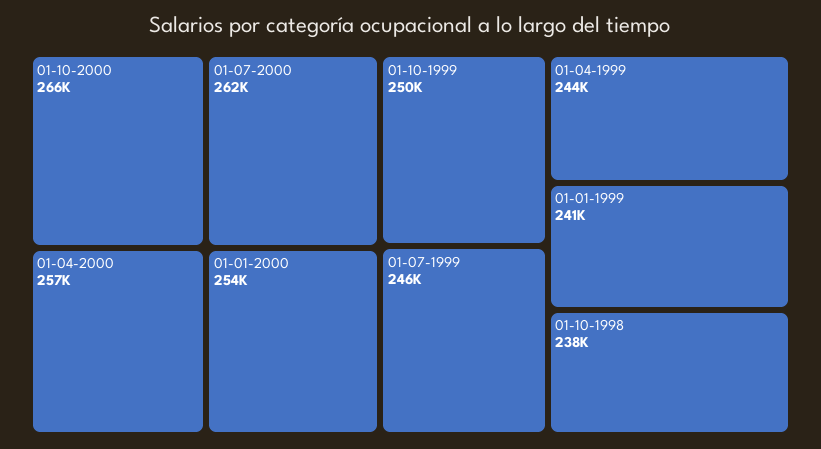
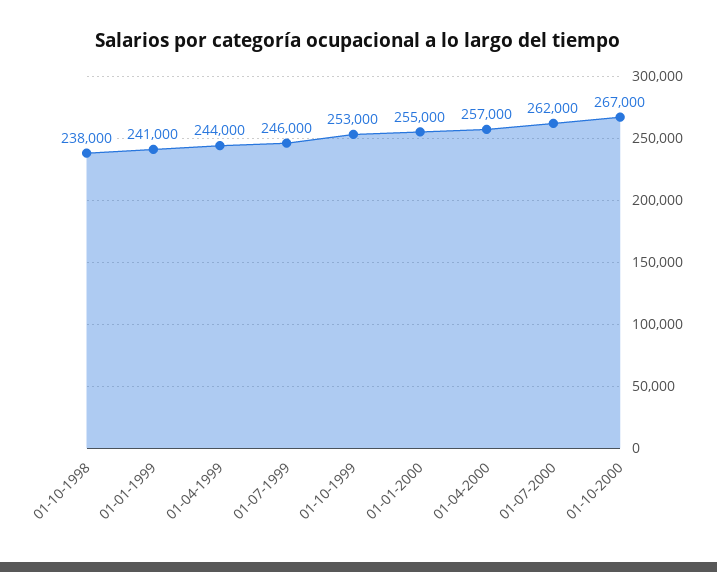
01-10-2000: 266000 -> 267000
01-01-2000: 254000 -> 255000
01-10-1999: 250000 -> 253000

